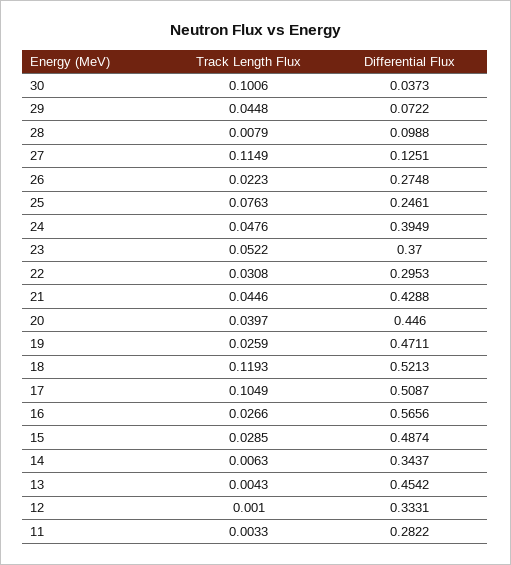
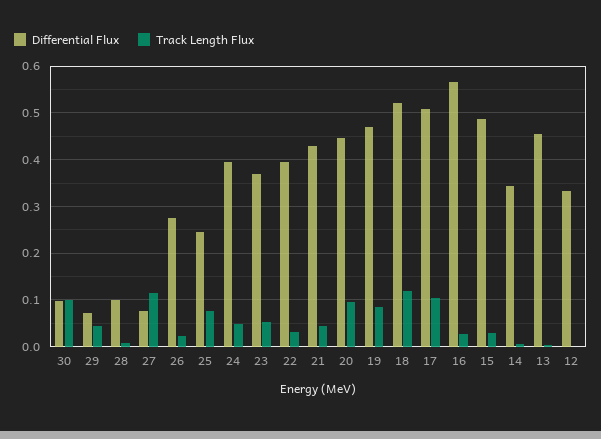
Differential Flux, 30: 0.0373 -> 0.1
Differential Flux, 27: 0.1251 -> 0.08
Differential Flux, 22: 0.2953 -> 0.4
Track Length Flux, 20: 0.0397 -> 0.1
Track Length Flux, 19: 0.0259 -> 0.08
Track Length Flux, 11: 0.0033 -> none
Differential Flux, 11: 0.2822 -> none

